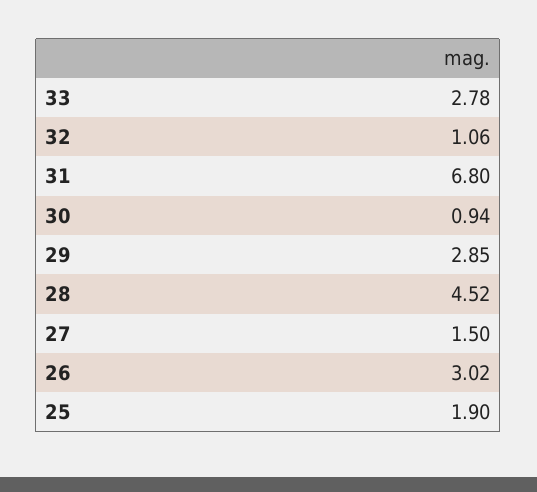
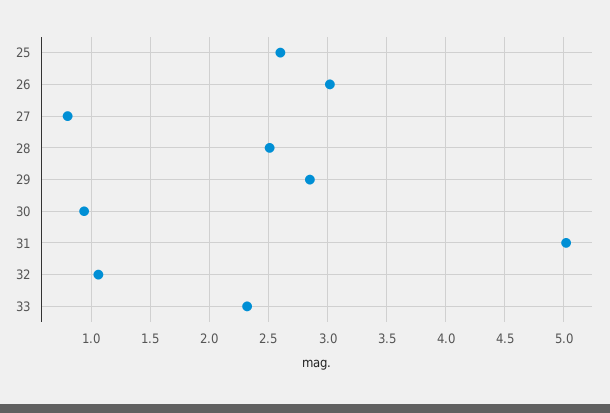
33: 2.78 -> 2.3
31: 6.8 -> 5
28: 4.52 -> 2.5
27: 1.5 -> 0.8
25: 1.9 -> 2.6

